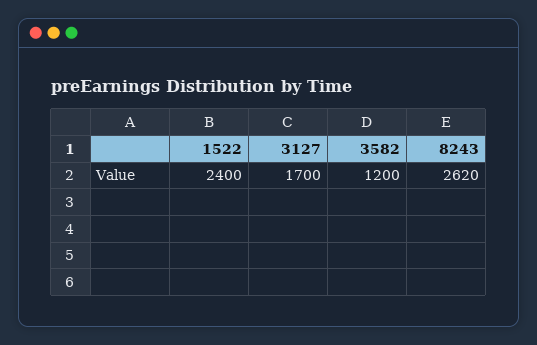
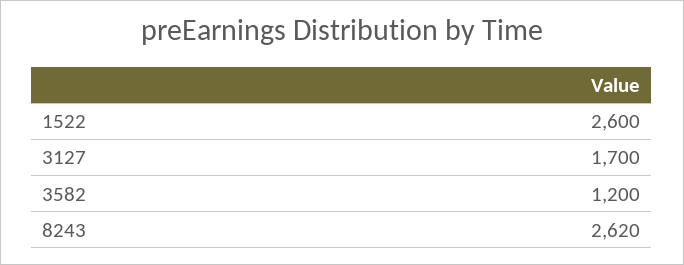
1522: 2400 -> 2600

